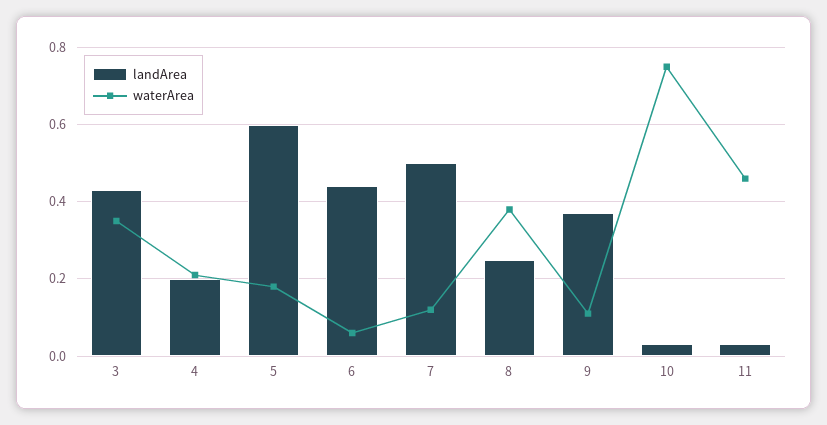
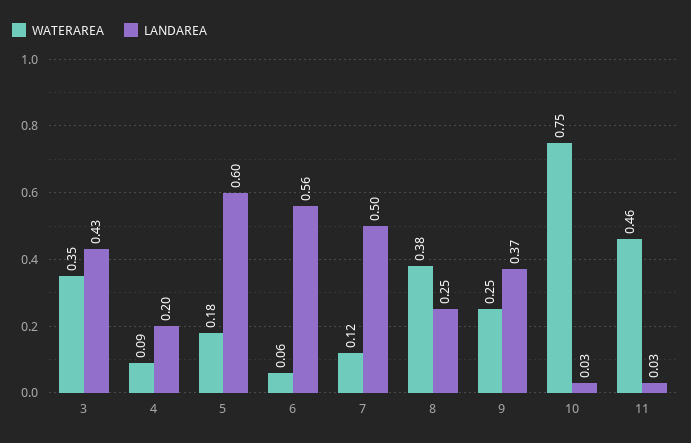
waterArea, 4: 0.2 -> 0.09
landArea, 6: 0.45 -> 0.56
waterArea, 9: 0.1 -> 0.25

